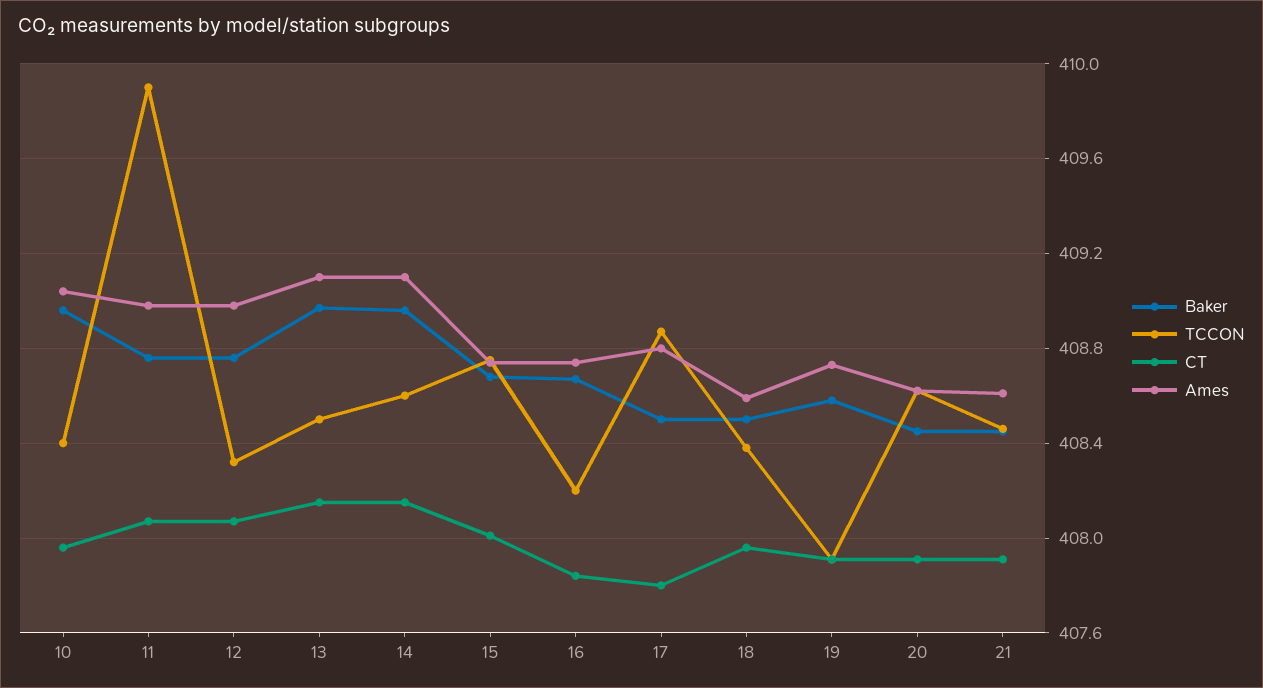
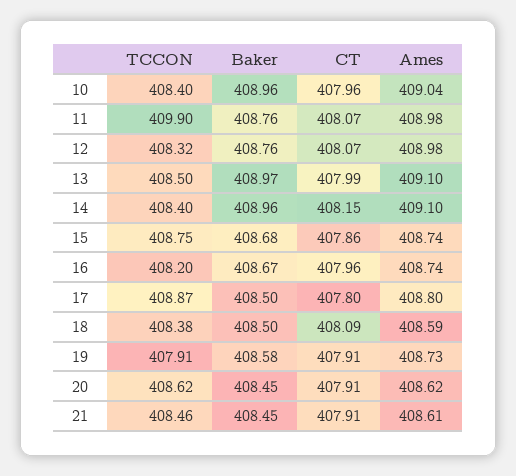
CT, 13: 408.15 -> 407.99
TCCON, 14: 408.6 -> 408.4
CT, 15: 408 -> 407.86
CT, 16: 407.85 -> 407.96
CT, 18: 407.95 -> 408.09

